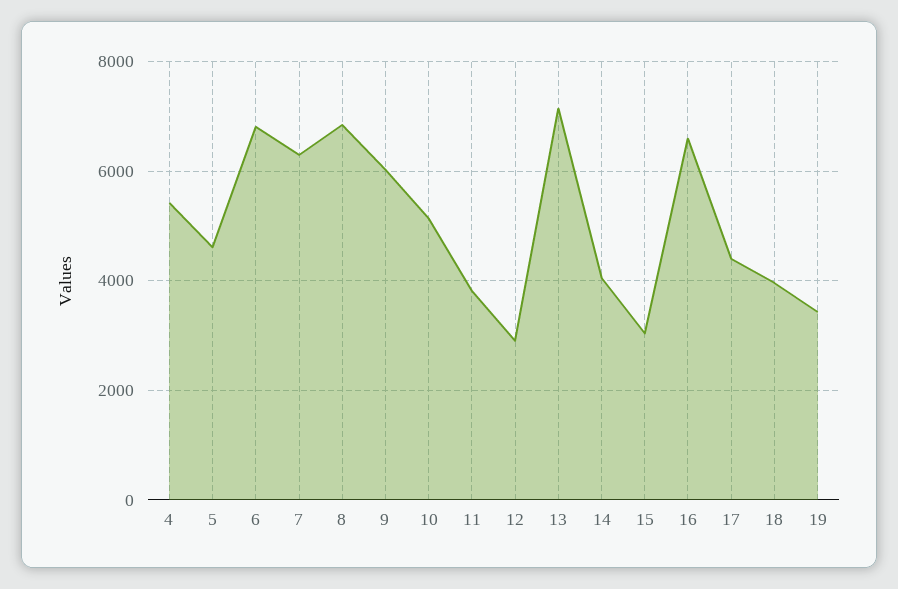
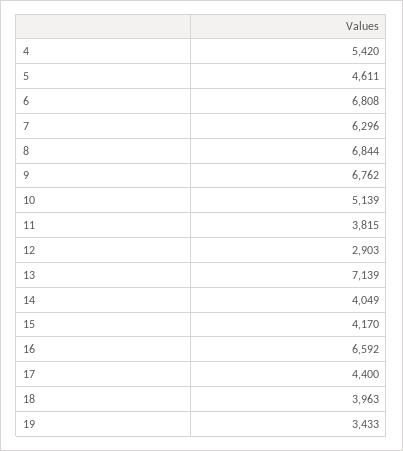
9: 6000 -> 6762
15: 3000 -> 4170

